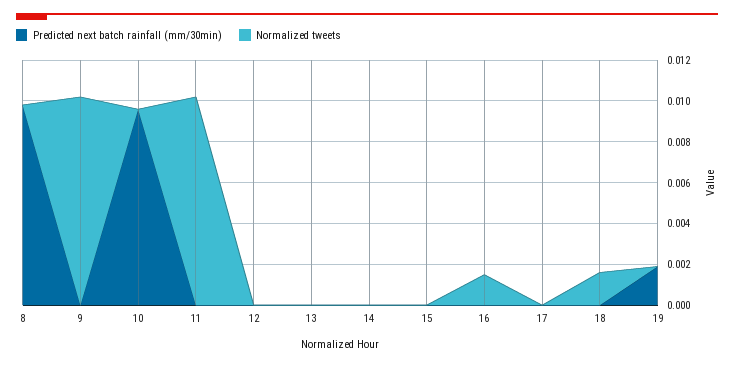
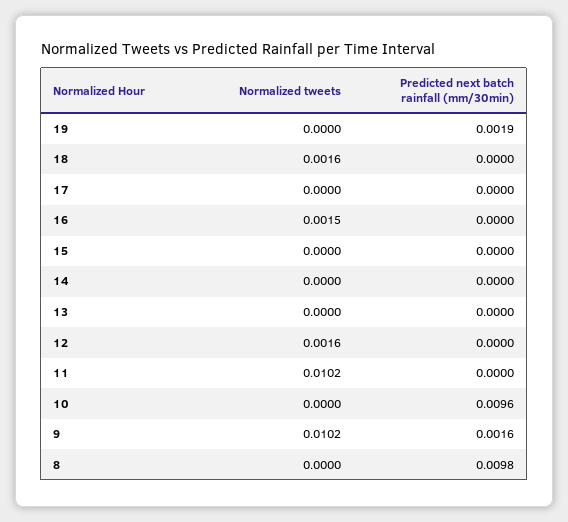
Predicted next batch rainfall (mm/30min), 9: 0 -> 0.0016
Normalized tweets, 12: 0 -> 0.0016

